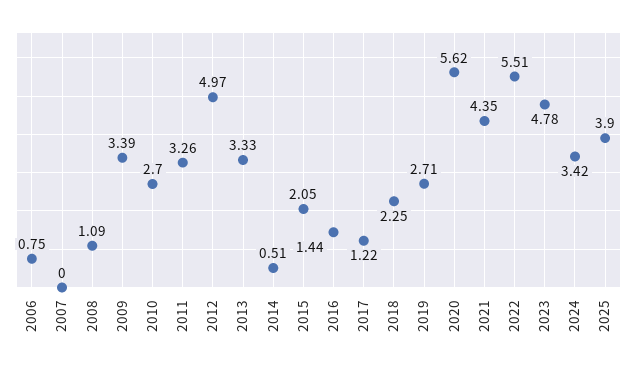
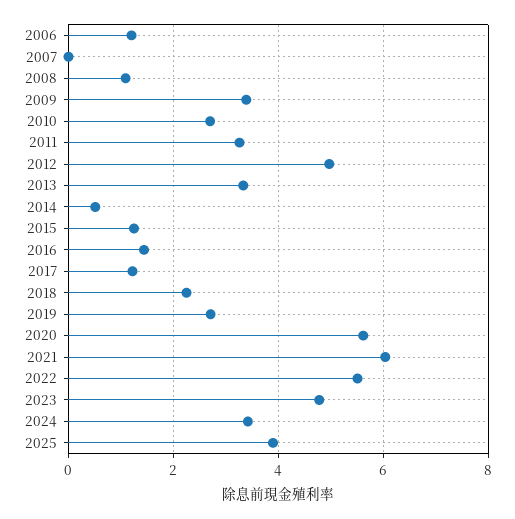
2006: 0.75 -> 1.2
2015: 2.05 -> 1.2
2021: 4.35 -> 6

